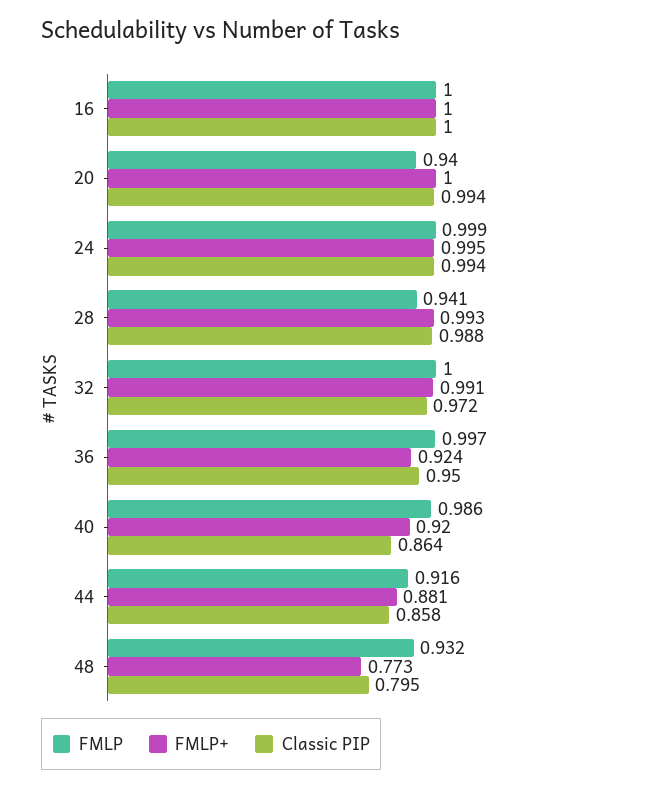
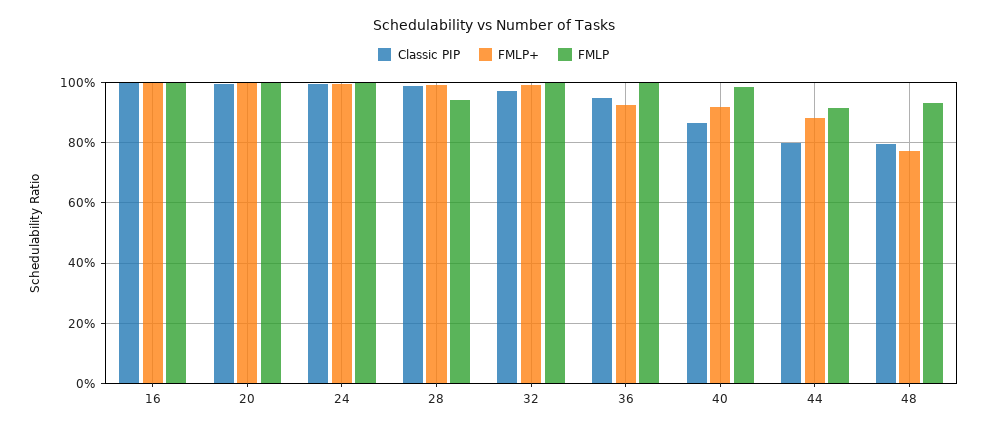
FMLP, 20: 0.94 -> 1
Classic PIP, 44: 0.858 -> 0.8

